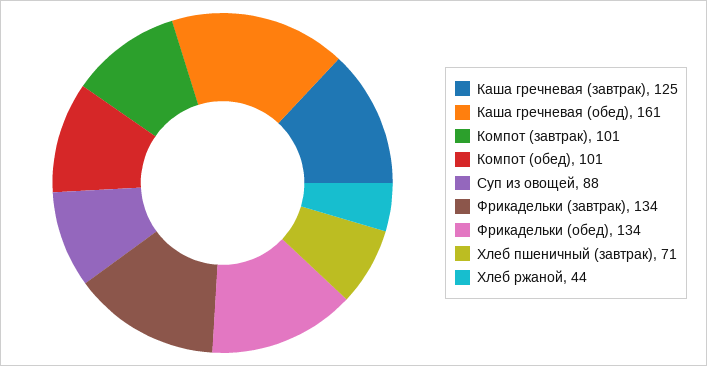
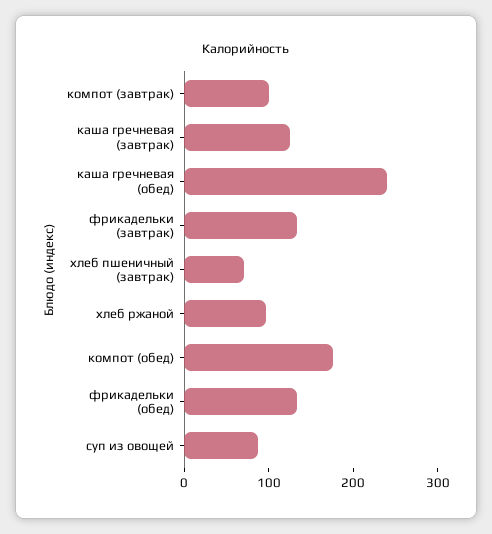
Каша гречневая (обед): 161 -> 240
Компот (обед): 101 -> 180
Хлеб ржаной: 44 -> 100

